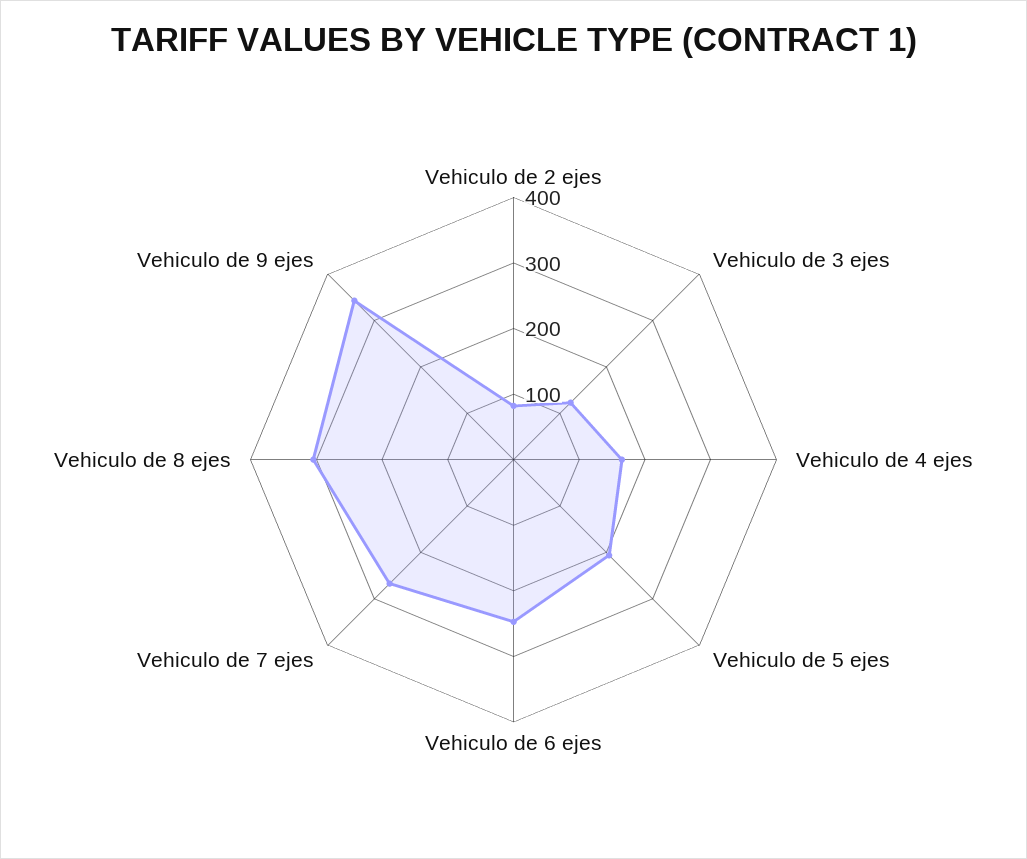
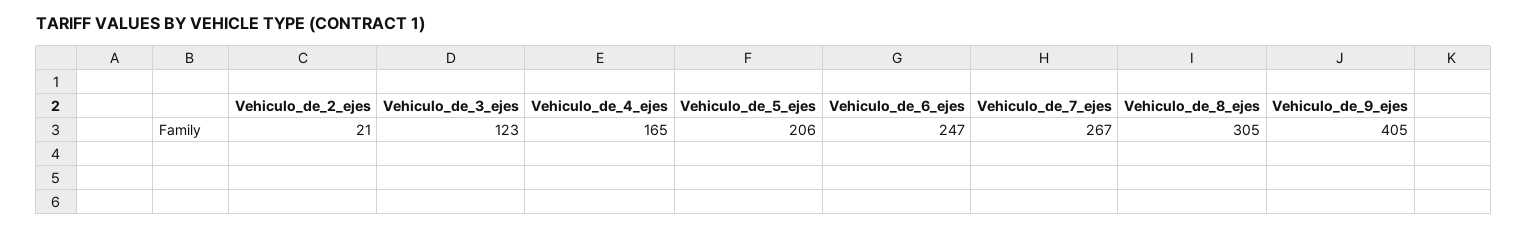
Vehiculo de 2 ejes: 80 -> 21
Vehiculo de 9 ejes: 340 -> 405

